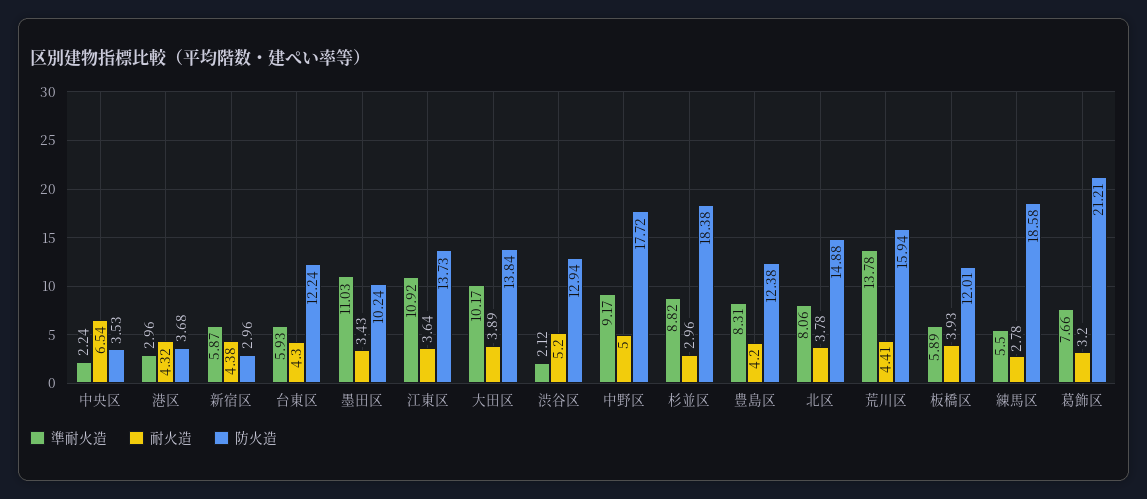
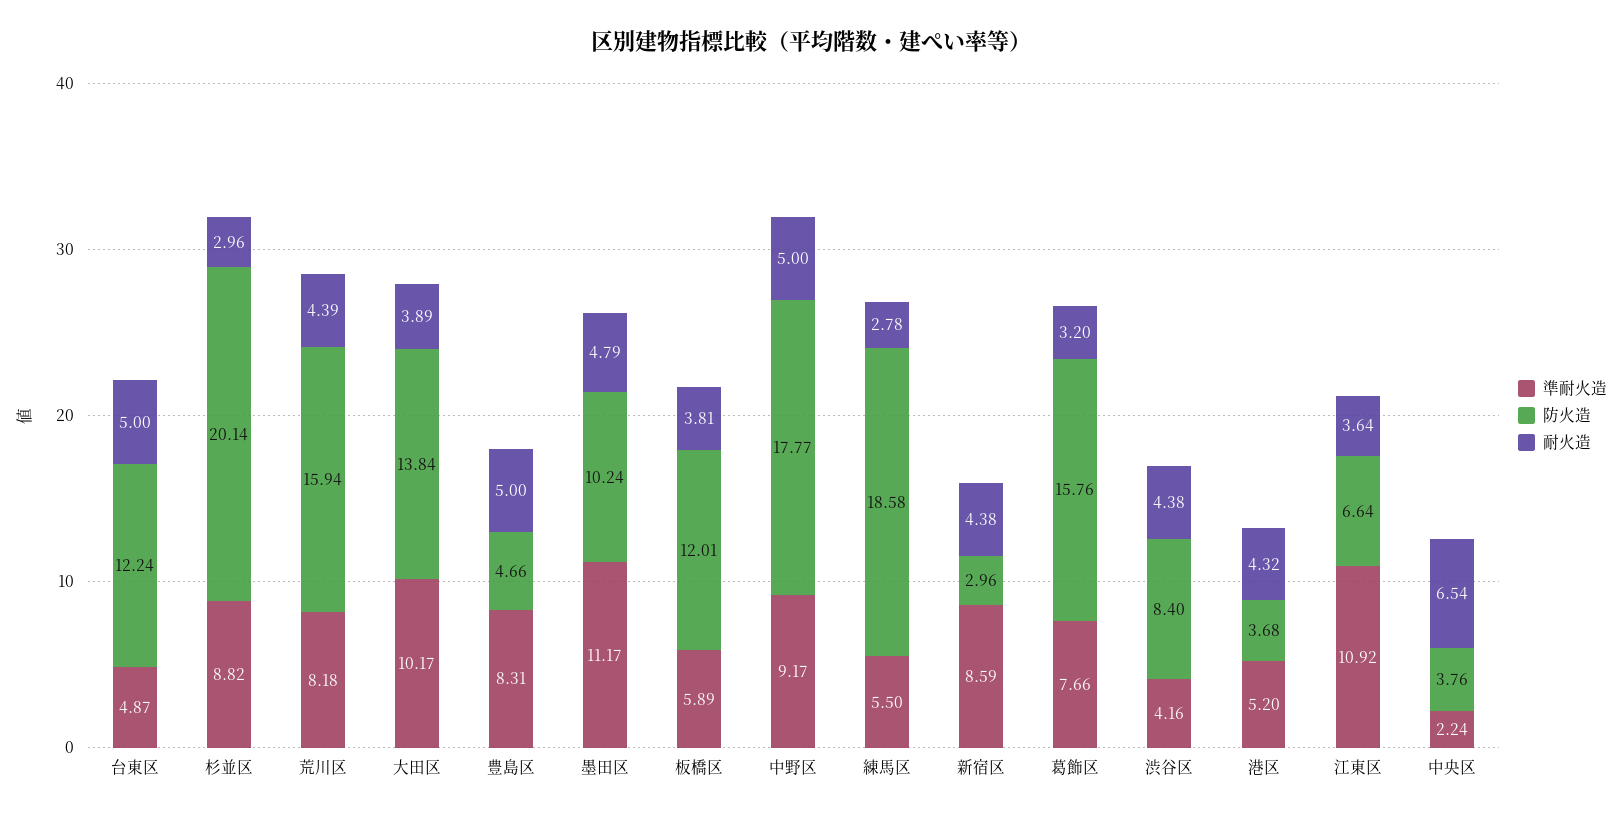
防火造, 中央区: 3.53 -> 3.76
準耐火造, 港区: 2.96 -> 5.2
準耐火造, 新宿区: 5.87 -> 8.59
準耐火造, 台東区: 5.93 -> 4.87
耐火造, 台東区: 4.3 -> 5
準耐火造, 墨田区: 11.03 -> 11.17
耐火造, 墨田区: 3.43 -> 4.79
防火造, 江東区: 13.73 -> 6.64
準耐火造, 渋谷区: 2.12 -> 4.16
耐火造, 渋谷区: 5.2 -> 4.38
防火造, 渋谷区: 12.94 -> 8.4
防火造, 中野区: 17.72 -> 17.77
防火造, 杉並区: 18.38 -> 20.14
耐火造, 豊島区: 4.2 -> 5
防火造, 豊島区: 12.38 -> 4.66
準耐火造, 北区: 8.06 -> none
耐火造, 北区: 3.78 -> none
防火造, 北区: 14.88 -> none
準耐火造, 荒川区: 13.78 -> 8.18
耐火造, 荒川区: 4.41 -> 4.39
耐火造, 板橋区: 3.93 -> 3.81
防火造, 葛飾区: 21.21 -> 15.76

